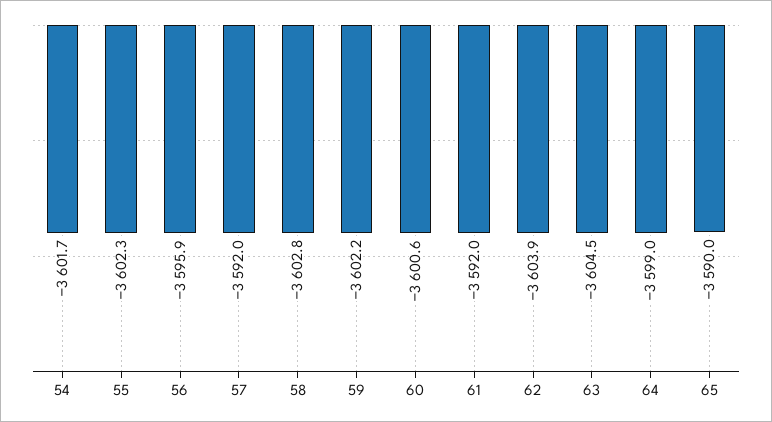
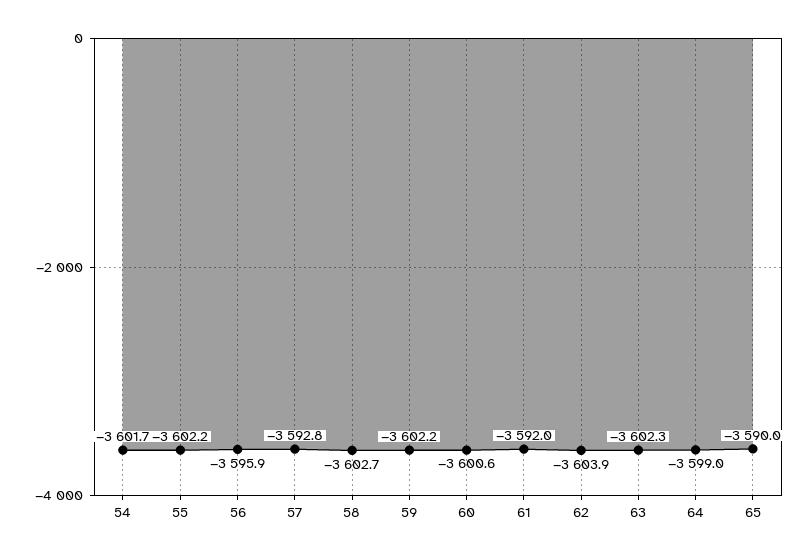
55: -3602.3 -> -3602.2
57: -3592 -> -3592.8
58: -3602.8 -> -3602.7
63: -3604.5 -> -3602.3

